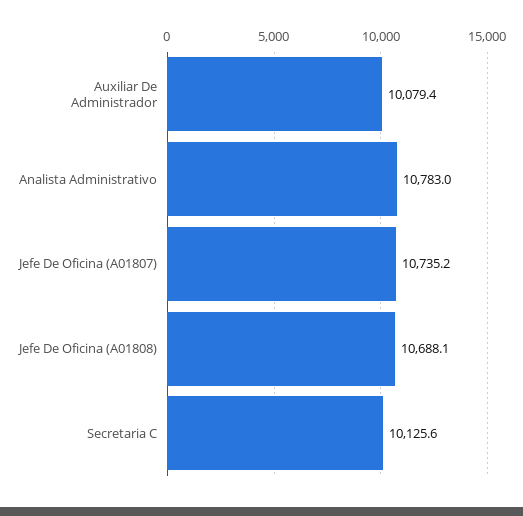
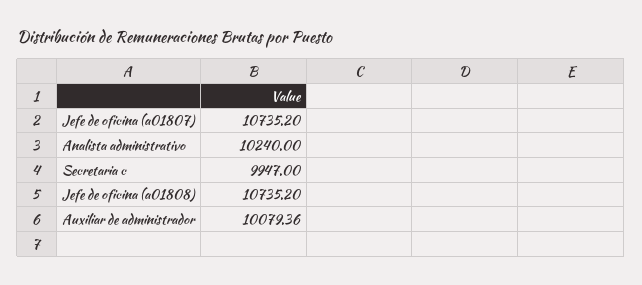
Analista Administrativo: 10783 -> 10240
Jefe De Oficina (A01808): 10688.1 -> 10735.2
Secretaria C: 10125.6 -> 9947

